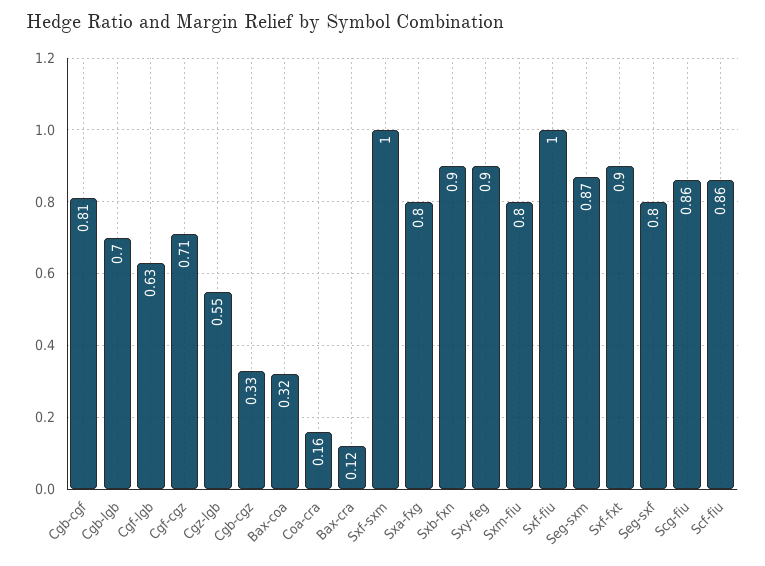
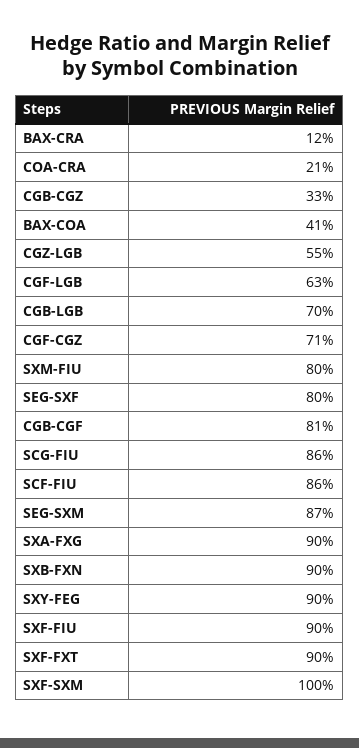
Bax-coa: 0.32 -> 0.41
Coa-cra: 0.16 -> 0.21
Sxa-fxg: 0.8 -> 0.9
Sxf-fiu: 1 -> 0.9

